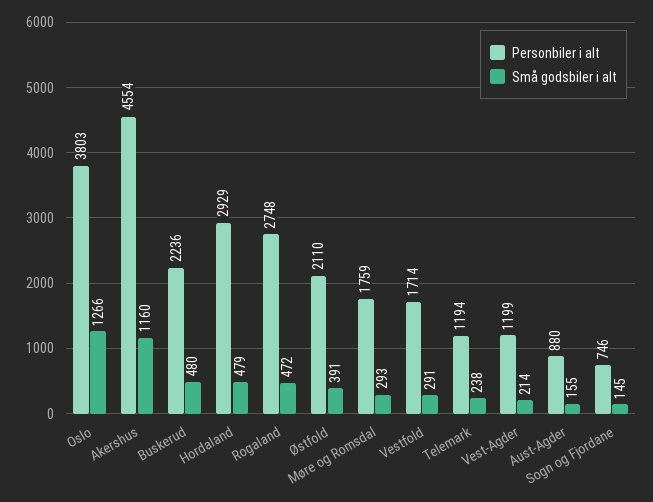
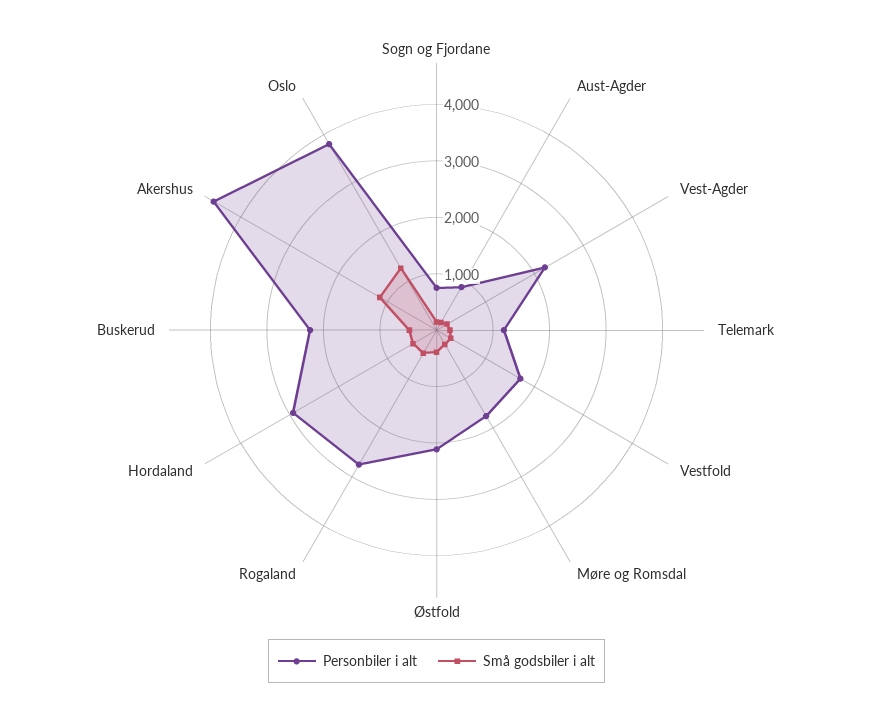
Personbiler i alt, Vest-Agder: 1199 -> 2200

